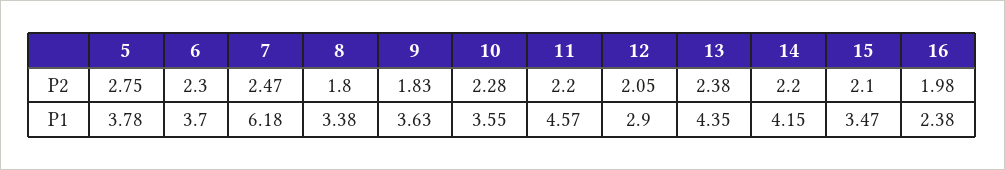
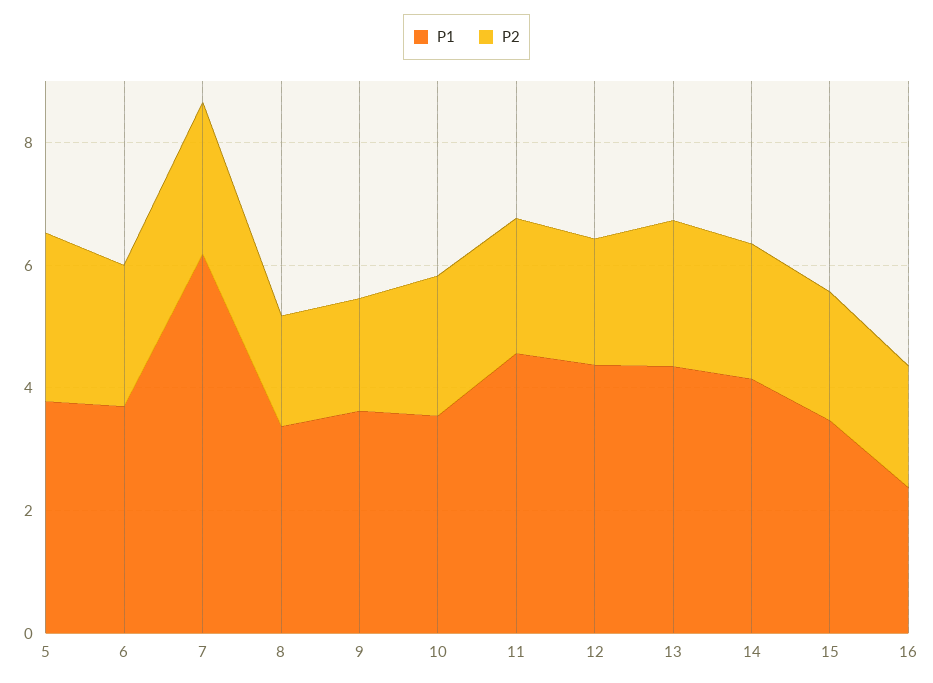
P1, 12: 2.9 -> 4.5

